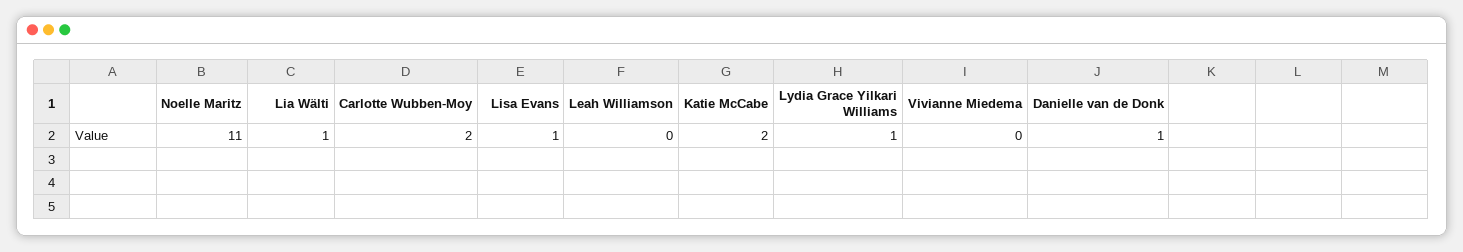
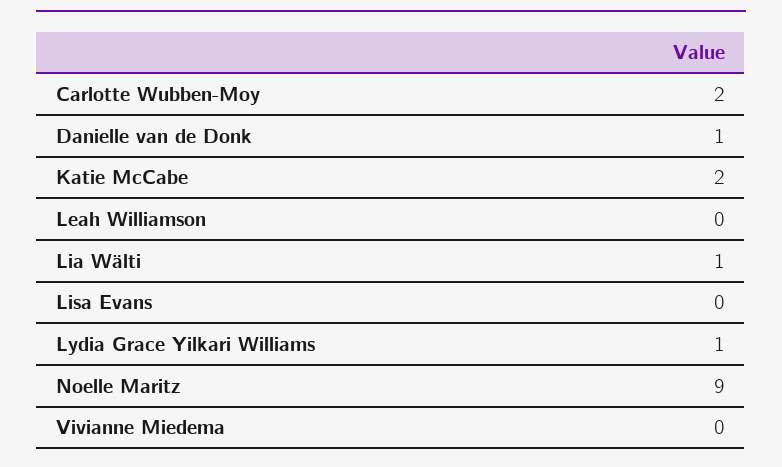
Noelle Maritz: 11 -> 9
Lisa Evans: 1 -> 0

